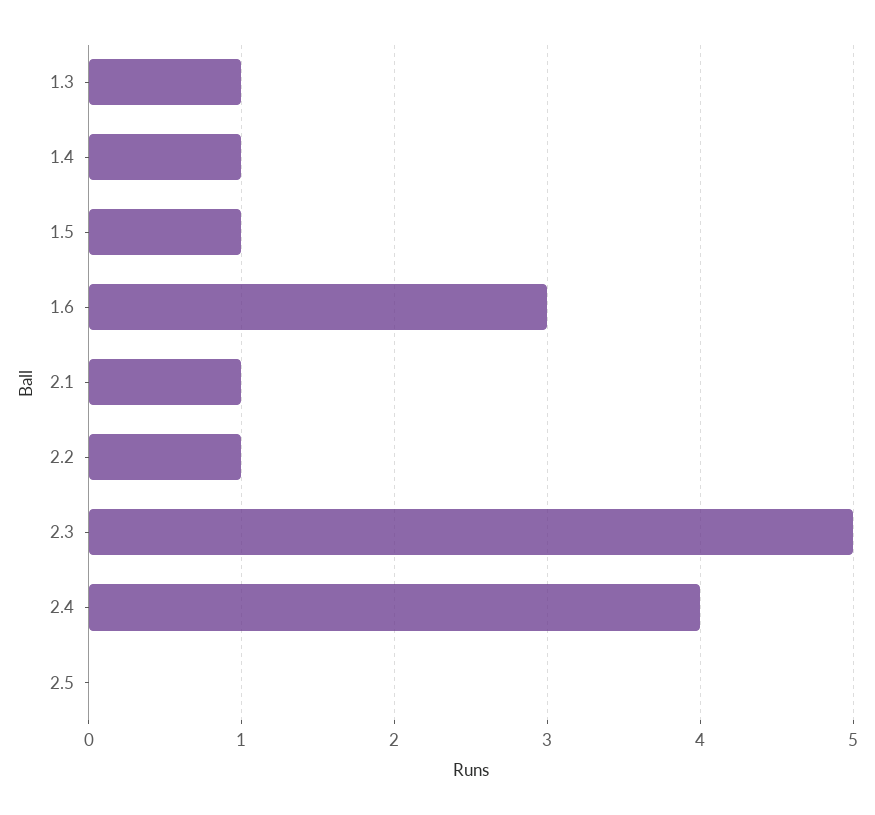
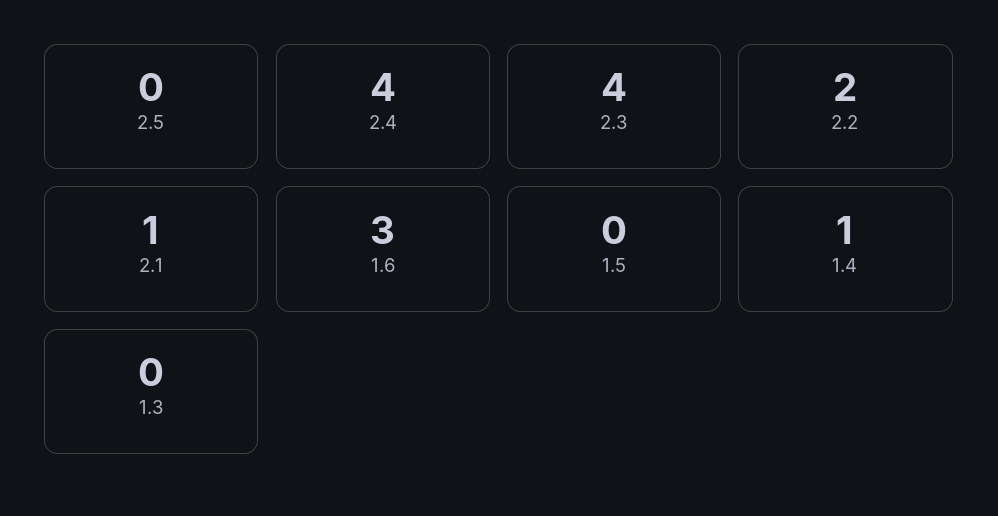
1.3: 1 -> 0
1.5: 1 -> 0
2.2: 1 -> 2
2.3: 5 -> 4

